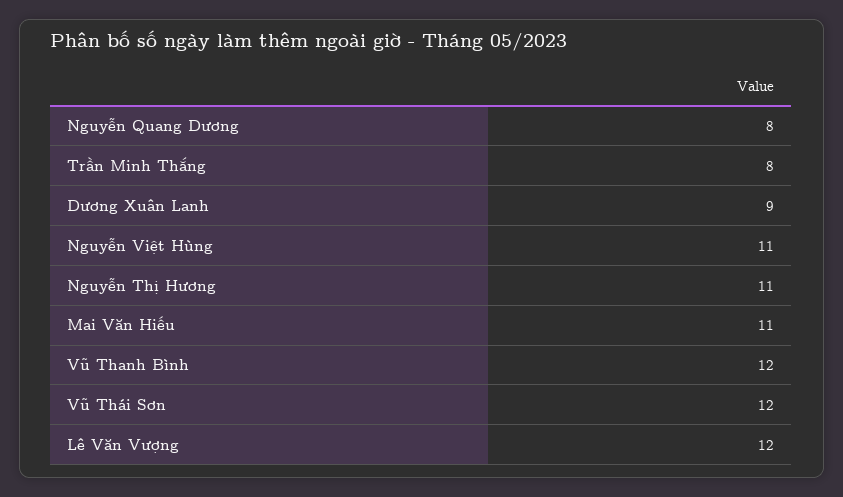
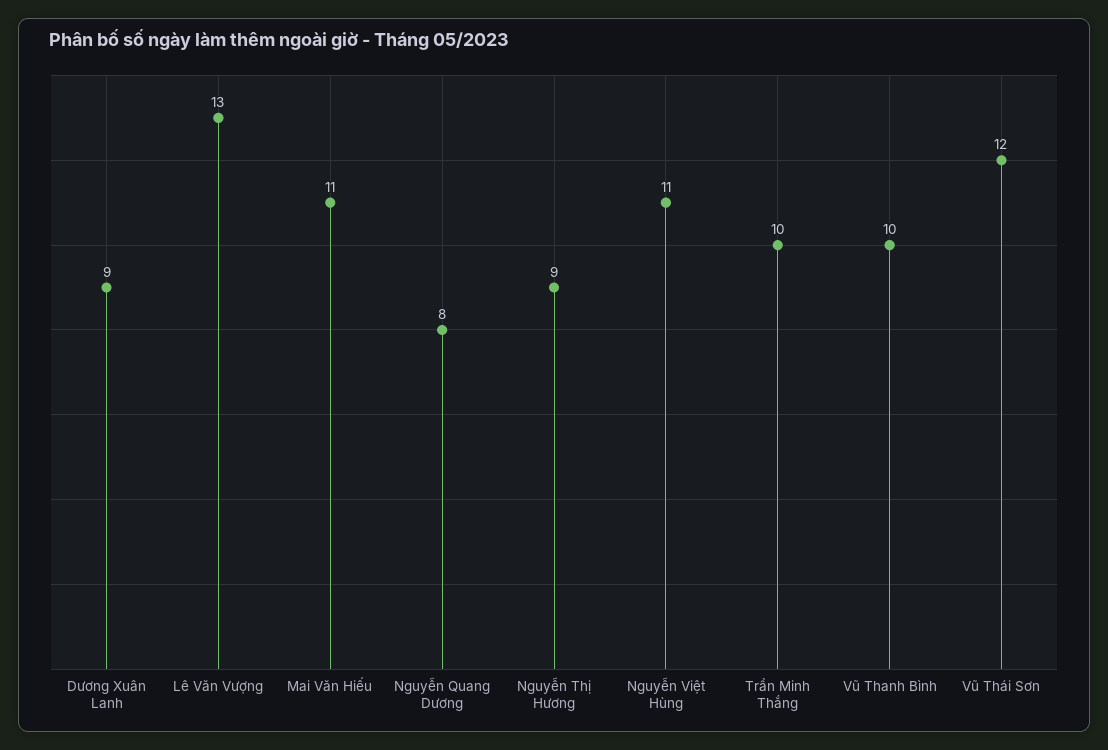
Trần Minh Thắng: 8 -> 10
Nguyễn Thị Hương: 11 -> 9
Vũ Thanh Bình: 12 -> 10
Lê Văn Vượng: 12 -> 13

